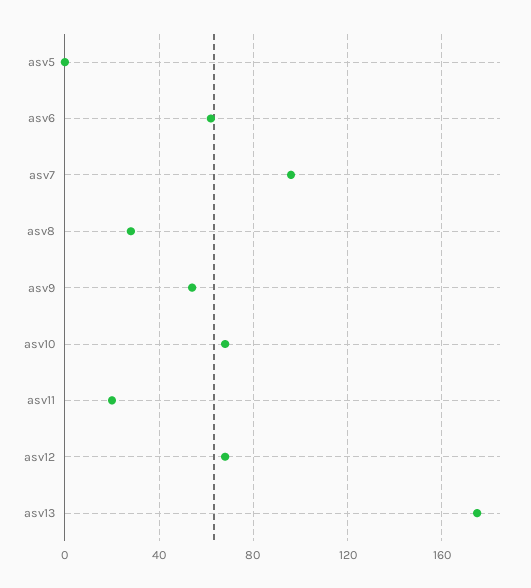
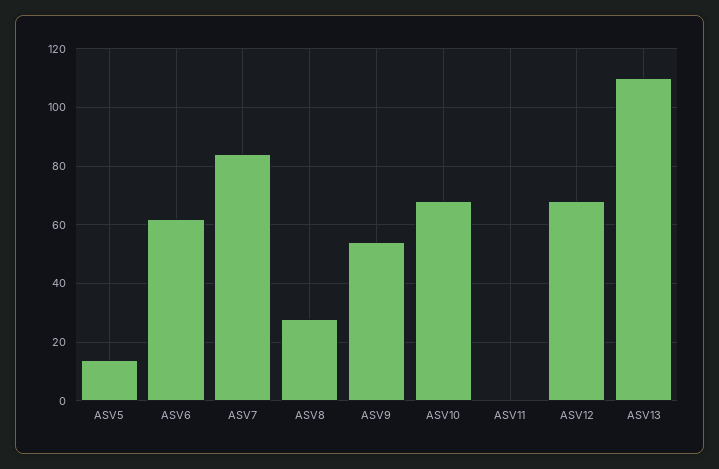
asv5: 0 -> 15
asv7: 95 -> 85
asv11: 20 -> 0
asv13: 175 -> 110

